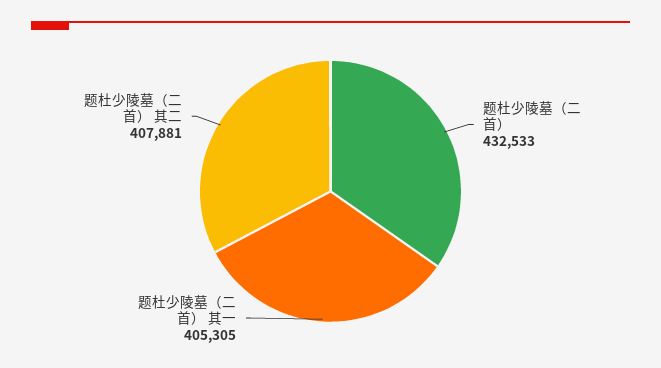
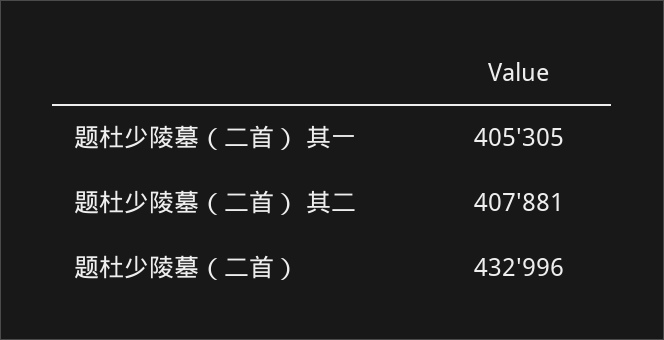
题杜少陵墓（二首）: 432533 -> 432996

